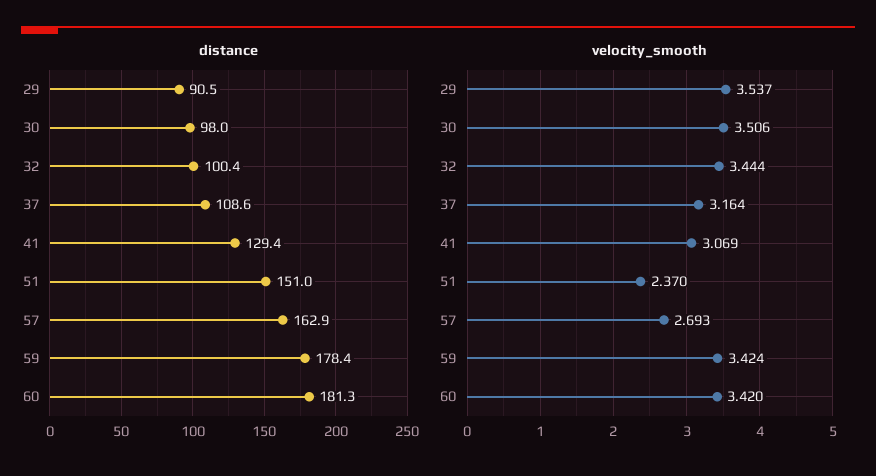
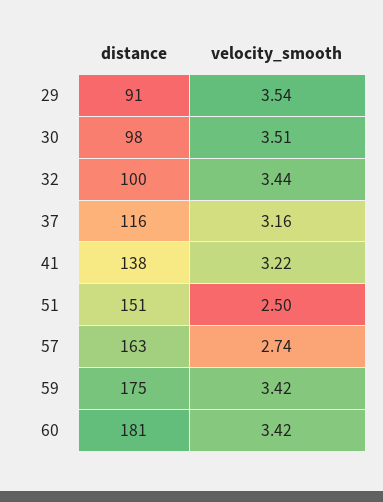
distance, 37: 108.6 -> 116
distance, 41: 129.4 -> 138
distance, 59: 178.4 -> 175
velocity_smooth, 41: 3.069 -> 3.22
velocity_smooth, 51: 2.37 -> 2.5
velocity_smooth, 57: 2.693 -> 2.74

